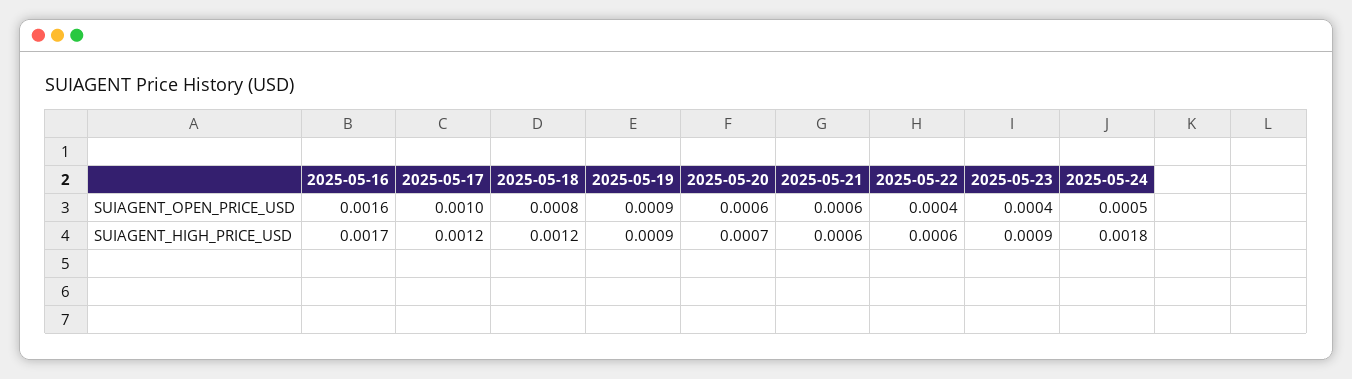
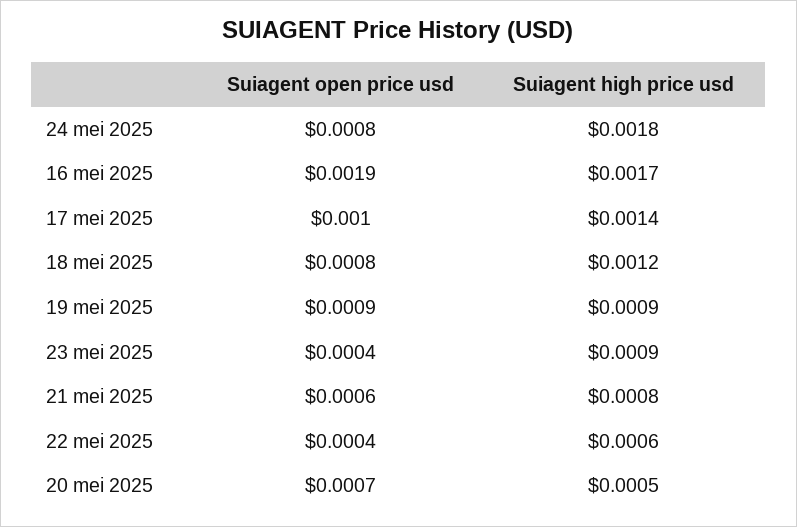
2025-05-16, SUIAGENT_OPEN_PRICE_USD: 0.0016 -> 0.0019
2025-05-20, SUIAGENT_OPEN_PRICE_USD: 0.0006 -> 0.0007
2025-05-24, SUIAGENT_OPEN_PRICE_USD: 0.0005 -> 0.0008
2025-05-17, SUIAGENT_HIGH_PRICE_USD: 0.0012 -> 0.0014
2025-05-20, SUIAGENT_HIGH_PRICE_USD: 0.0007 -> 0.0005
2025-05-21, SUIAGENT_HIGH_PRICE_USD: 0.0006 -> 0.0008

